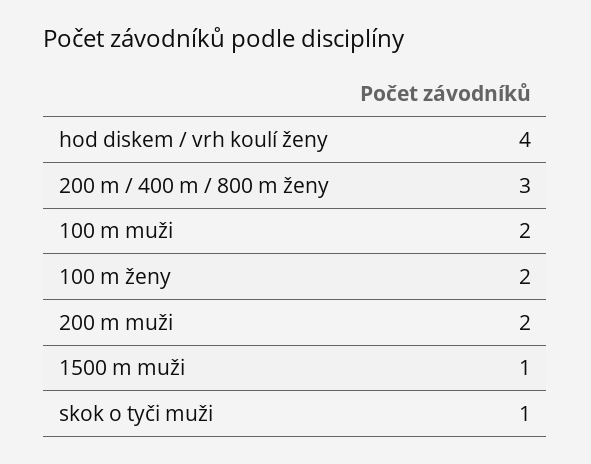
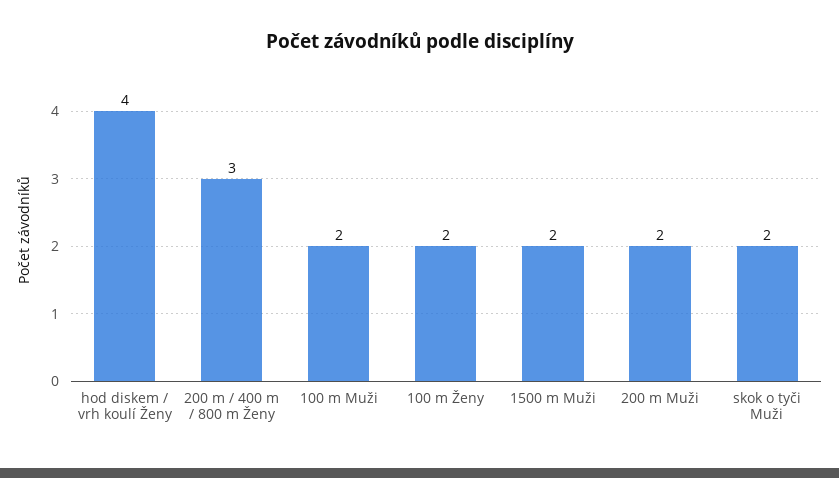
1500 m muži: 1 -> 2
skok o tyči muži: 1 -> 2

